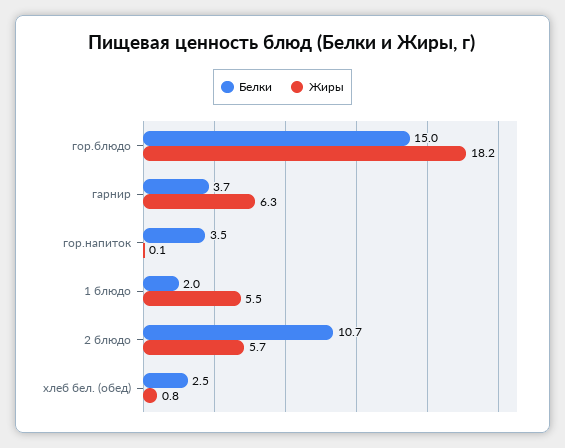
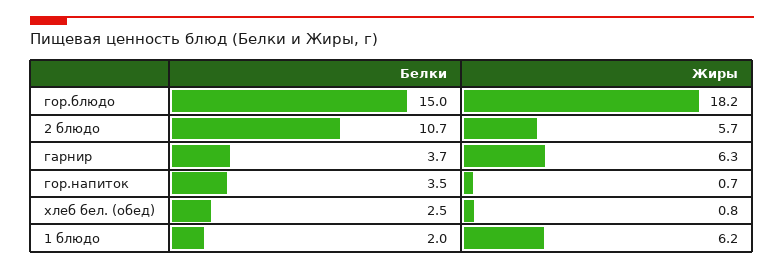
Жиры, гор.напиток: 0.1 -> 0.7
Жиры, 1 блюдо: 5.5 -> 6.2

